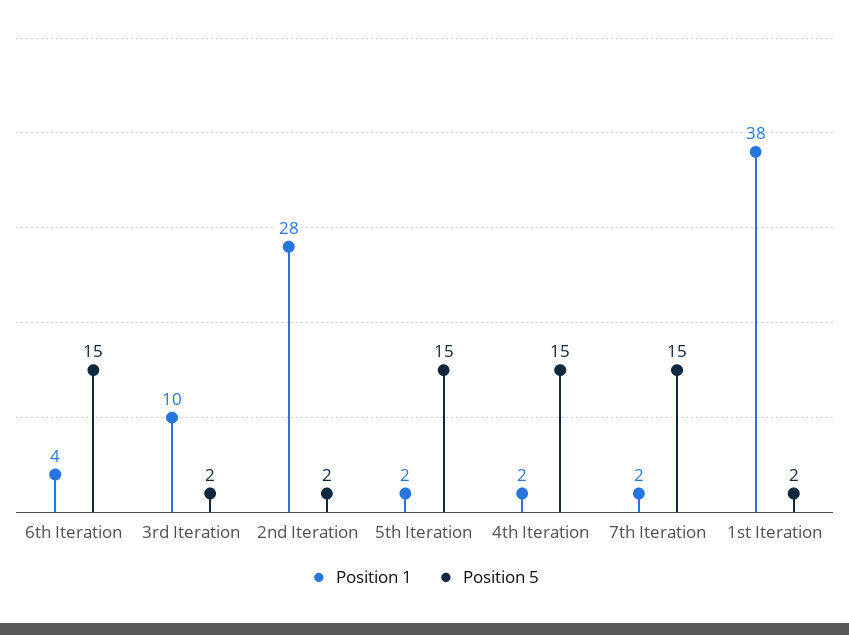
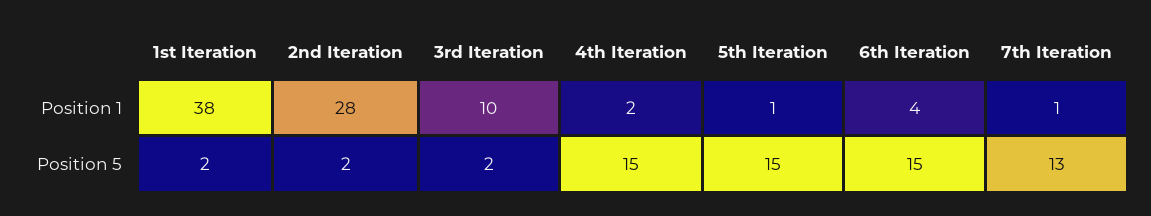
Position 1, 5th Iteration: 2 -> 1
Position 1, 7th Iteration: 2 -> 1
Position 5, 7th Iteration: 15 -> 13

